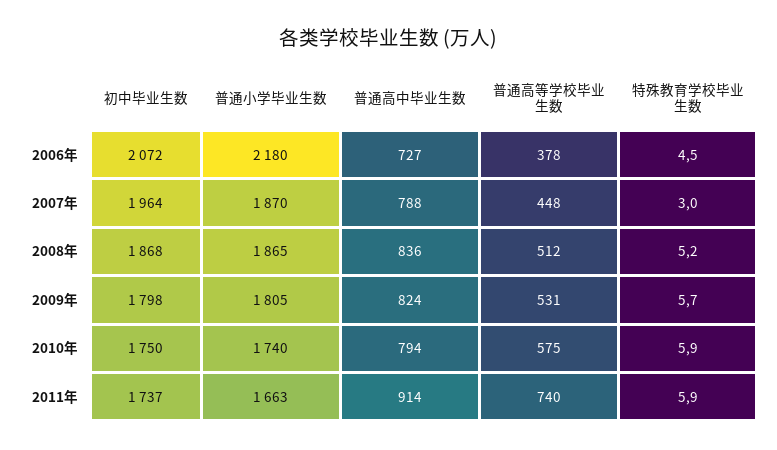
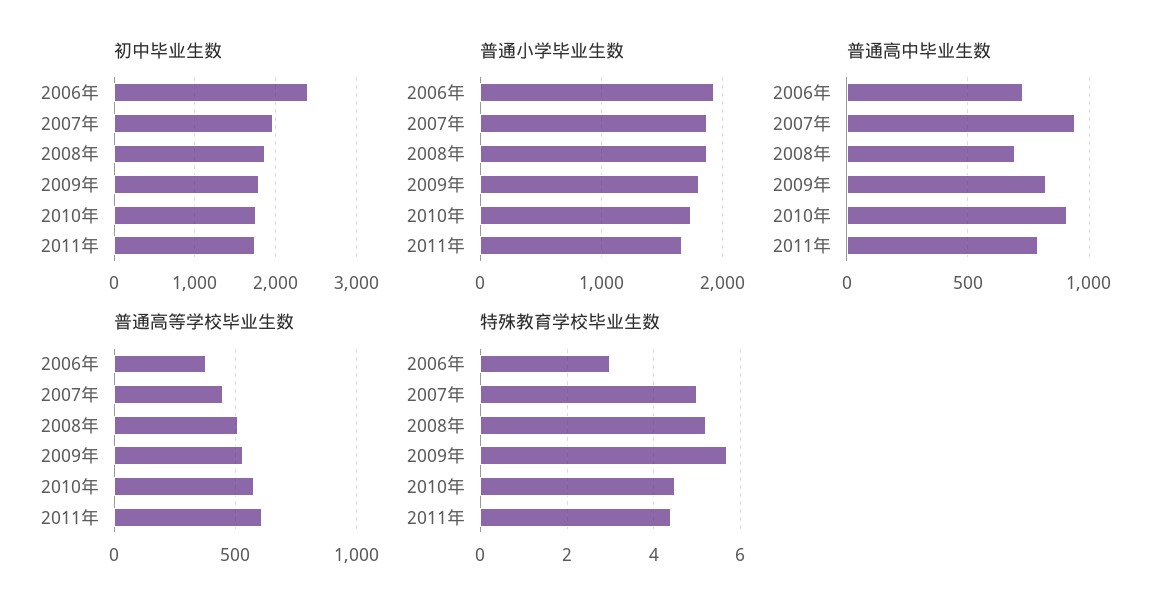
初中毕业生数, 2006年: 2072 -> 2400
普通小学毕业生数, 2006年: 2180 -> 1900
特殊教育学校毕业生数, 2006年: 4.5 -> 3
普通高中毕业生数, 2007年: 788 -> 950
特殊教育学校毕业生数, 2007年: 3 -> 5
普通高中毕业生数, 2008年: 836 -> 700
普通高中毕业生数, 2010年: 794 -> 900
特殊教育学校毕业生数, 2010年: 5.9 -> 4.5
普通高中毕业生数, 2011年: 914 -> 800
普通高等学校毕业生数, 2011年: 740 -> 600
特殊教育学校毕业生数, 2011年: 5.9 -> 4.5

